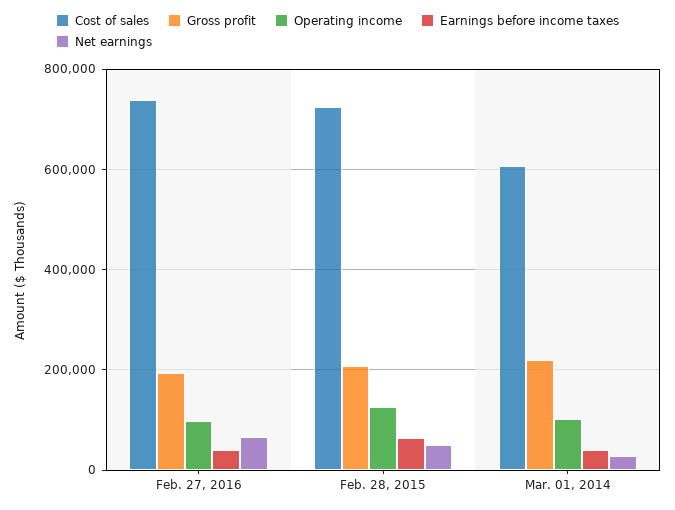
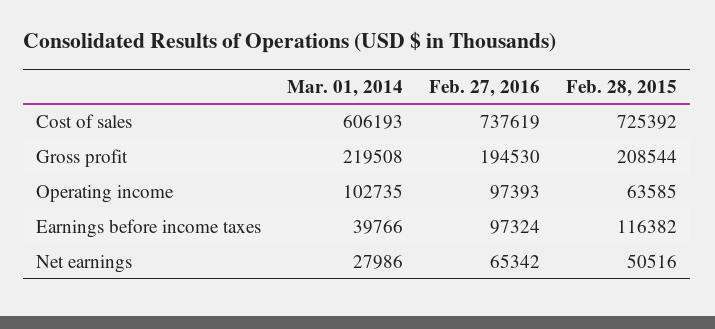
Earnings before income taxes, Feb. 27, 2016: 40000 -> 97324
Operating income, Feb. 28, 2015: 120000 -> 63585
Earnings before income taxes, Feb. 28, 2015: 60000 -> 116382

